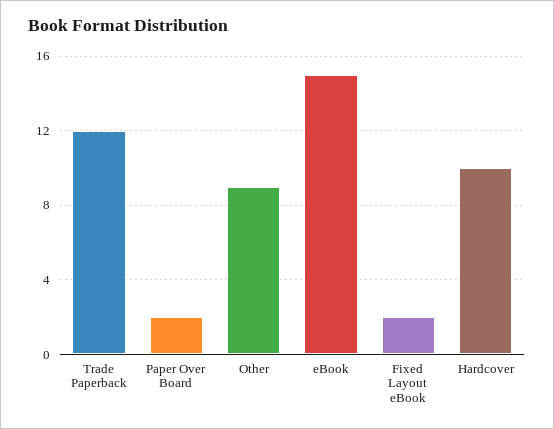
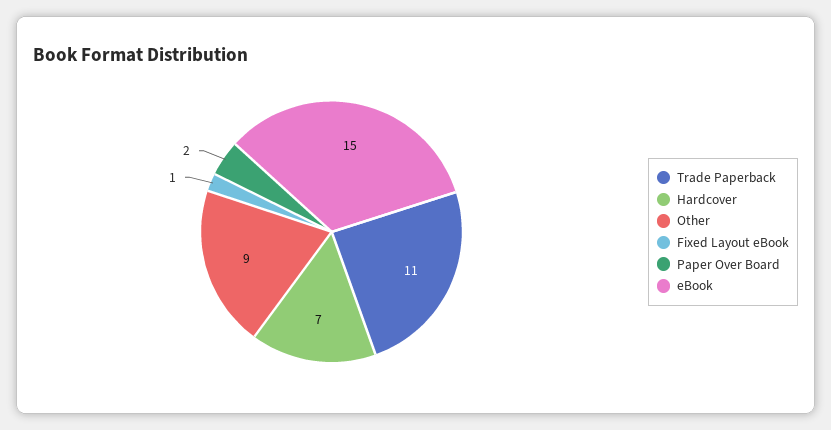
Trade Paperback: 12 -> 11
Fixed Layout eBook: 2 -> 1
Hardcover: 10 -> 7

